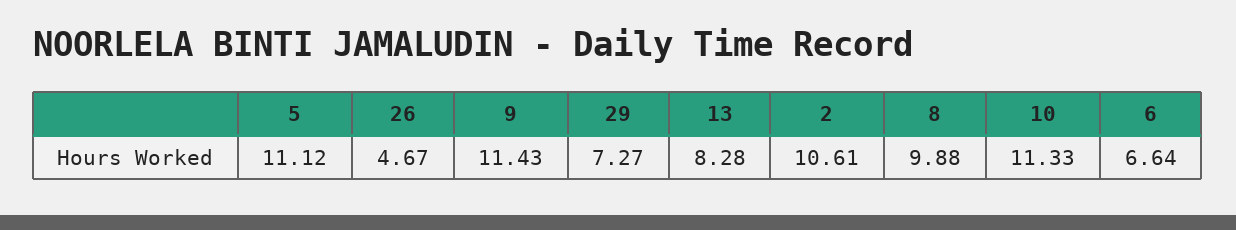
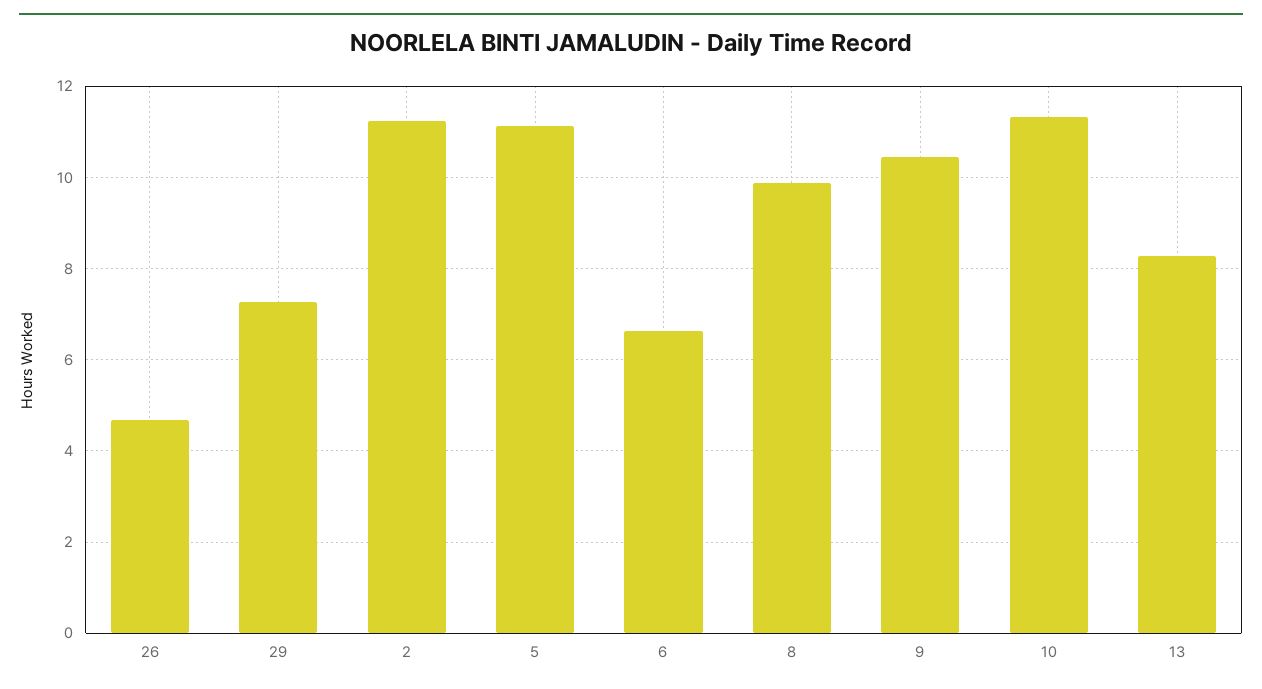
9: 11.43 -> 10.4
2: 10.61 -> 11.2

